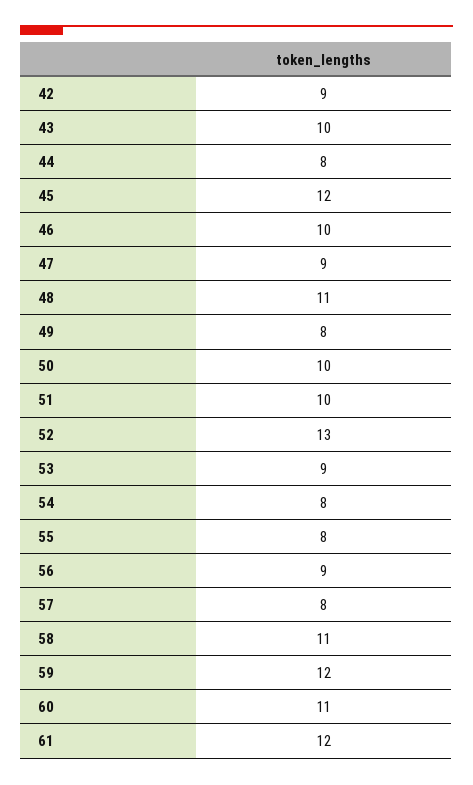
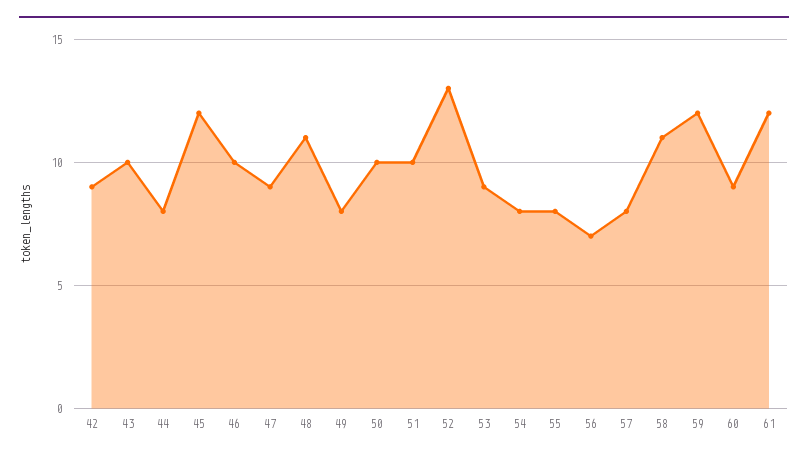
56: 9 -> 7
60: 11 -> 9

